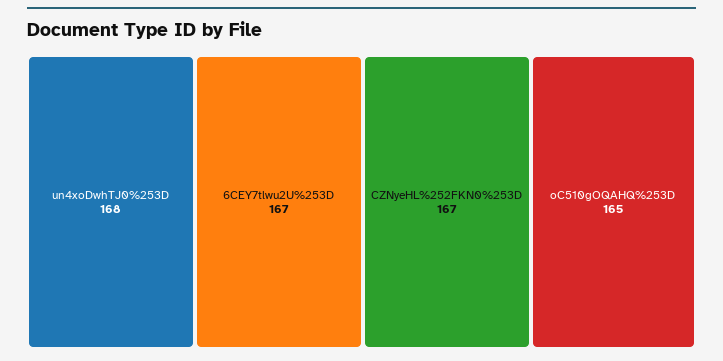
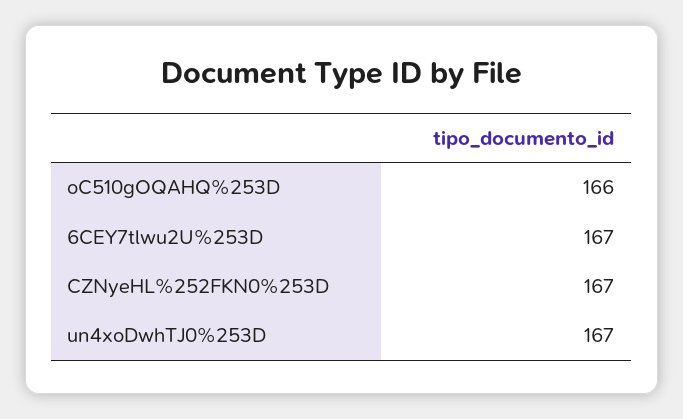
un4xoDwhTJ0%253D: 168 -> 167
oC510gOQAHQ%253D: 165 -> 166

